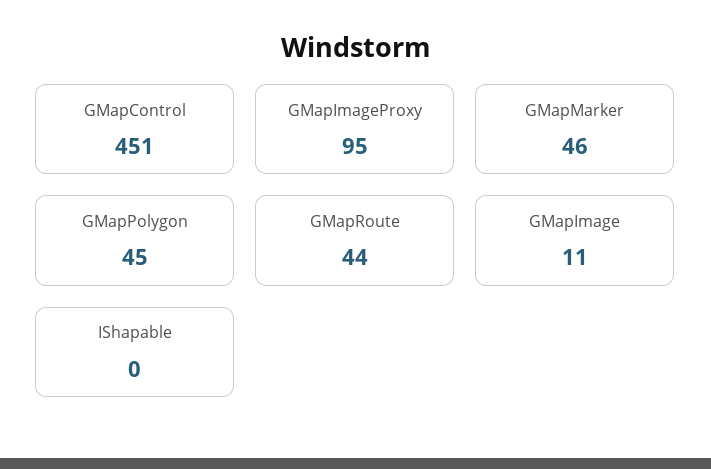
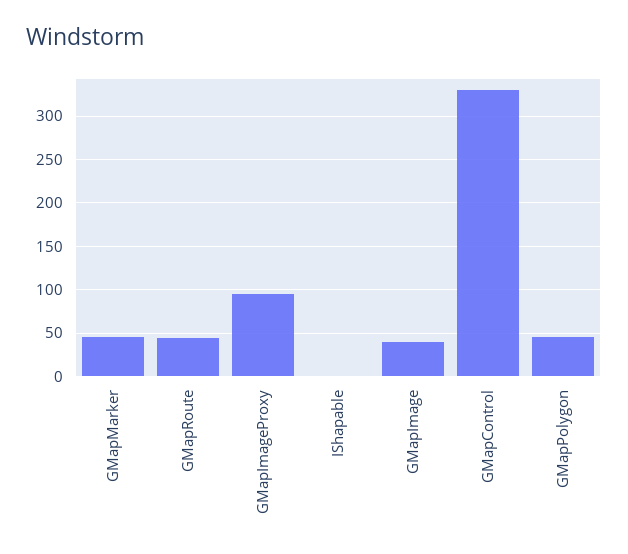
GMapControl: 451 -> 330
GMapImage: 11 -> 40

